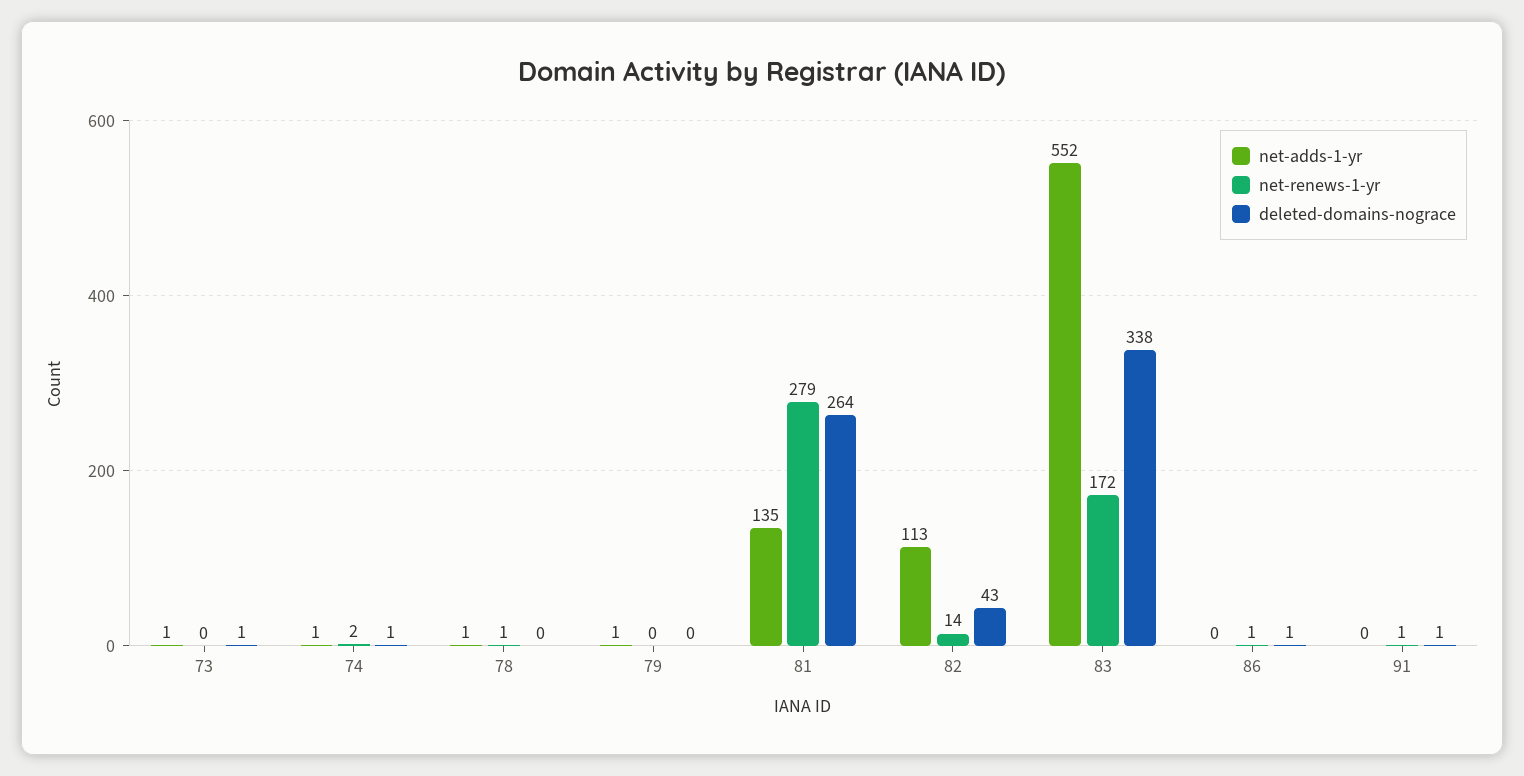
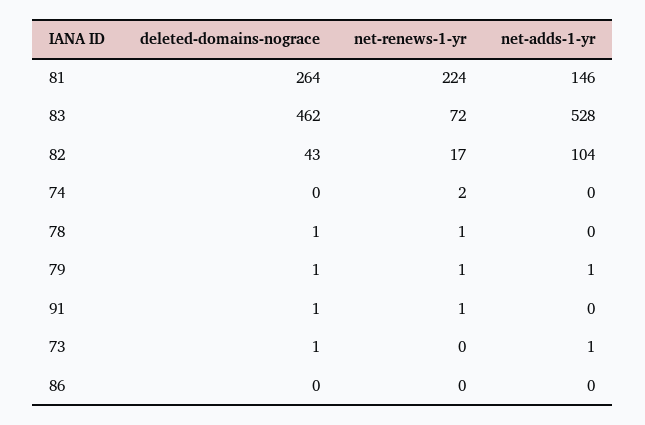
net-adds-1-yr, 74: 1 -> 0
deleted-domains-nograce, 74: 1 -> 0
net-adds-1-yr, 78: 1 -> 0
deleted-domains-nograce, 78: 0 -> 1
net-renews-1-yr, 79: 0 -> 1
deleted-domains-nograce, 79: 0 -> 1
net-adds-1-yr, 81: 135 -> 146
net-renews-1-yr, 81: 279 -> 224
net-adds-1-yr, 82: 113 -> 104
net-renews-1-yr, 82: 14 -> 17
net-adds-1-yr, 83: 552 -> 528
net-renews-1-yr, 83: 172 -> 72
deleted-domains-nograce, 83: 338 -> 462
net-renews-1-yr, 86: 1 -> 0
deleted-domains-nograce, 86: 1 -> 0

